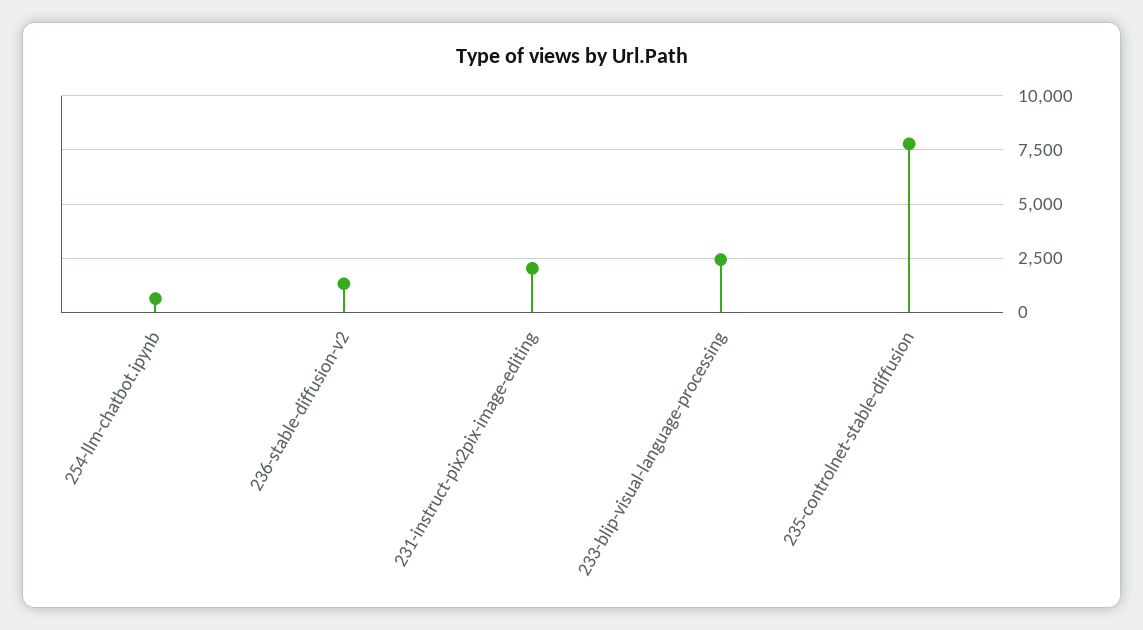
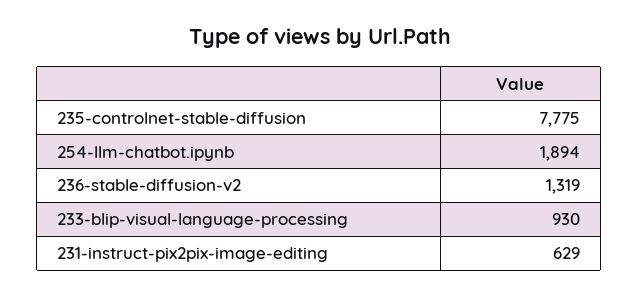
254-llm-chatbot.ipynb: 500 -> 1894
231-instruct-pix2pix-image-editing: 2000 -> 629
233-blip-visual-language-processing: 2500 -> 930

